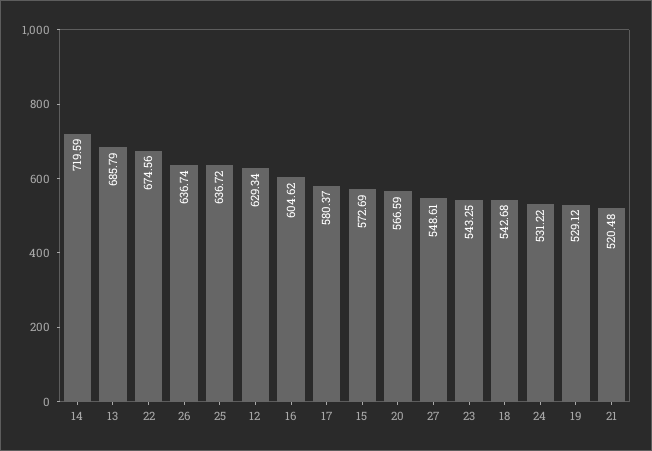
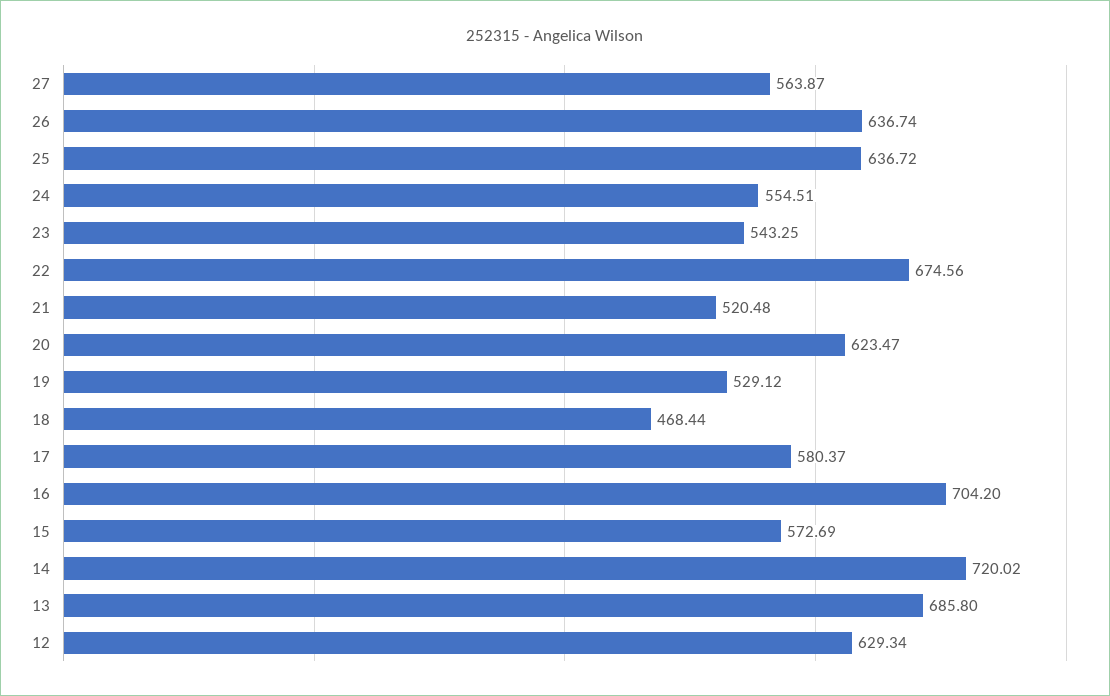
14: 719.59 -> 720.02
13: 685.79 -> 685.8
16: 604.62 -> 704.2
20: 566.59 -> 623.47
27: 548.61 -> 563.87
18: 542.68 -> 468.44
24: 531.22 -> 554.51

